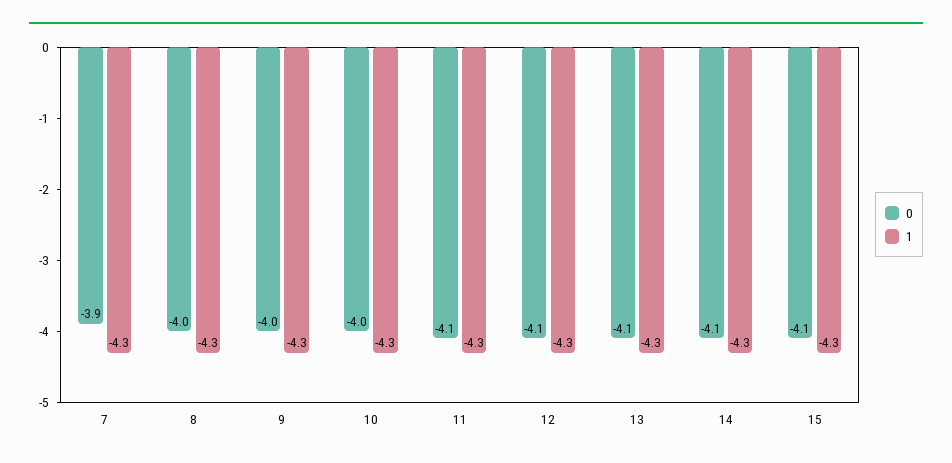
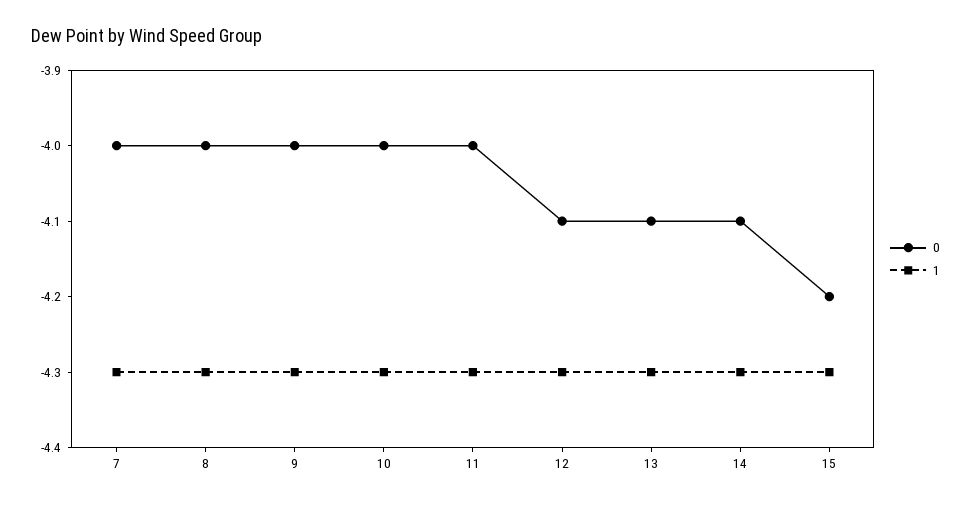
0, 7: -3.9 -> -4
0, 11: -4.1 -> -4
0, 15: -4.1 -> -4.2

